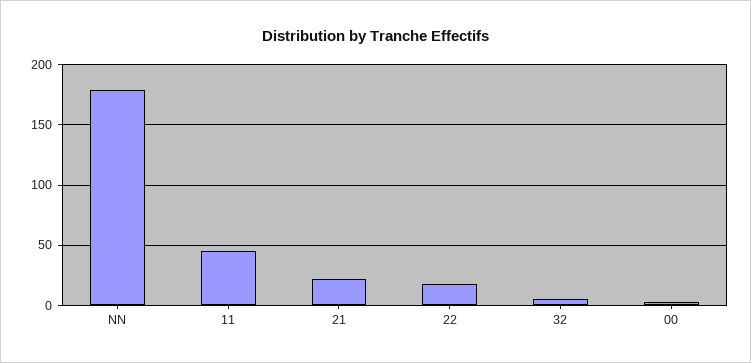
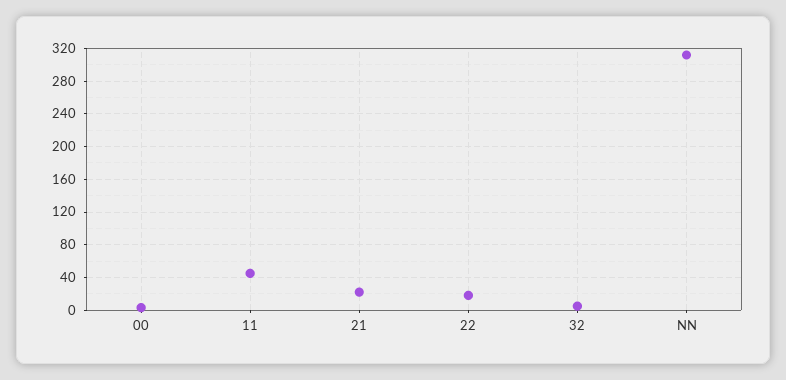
NN: 180 -> 310

